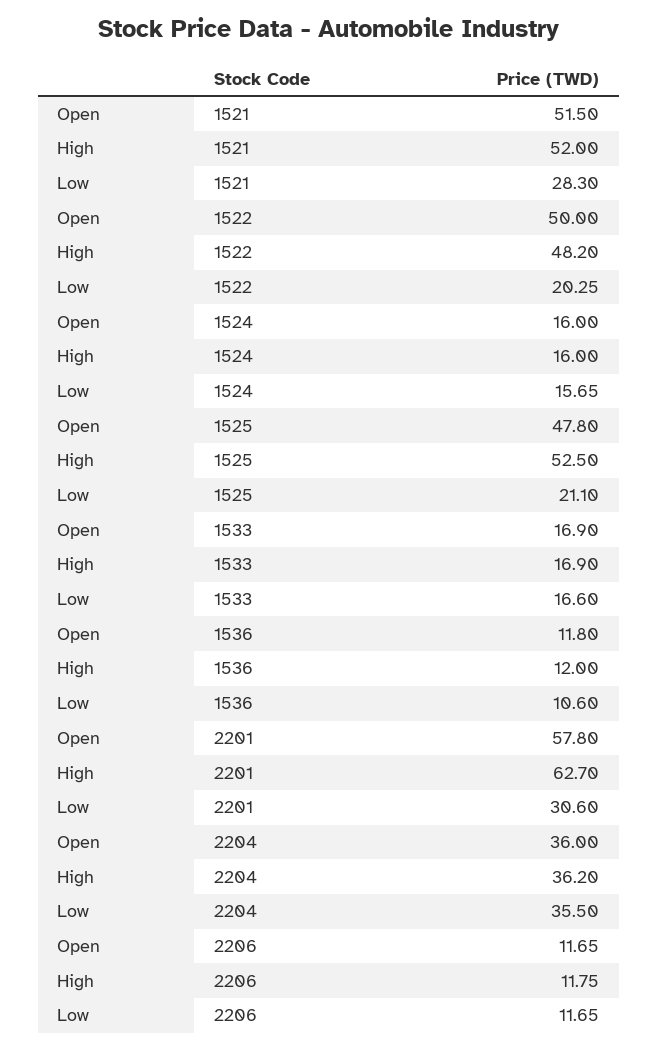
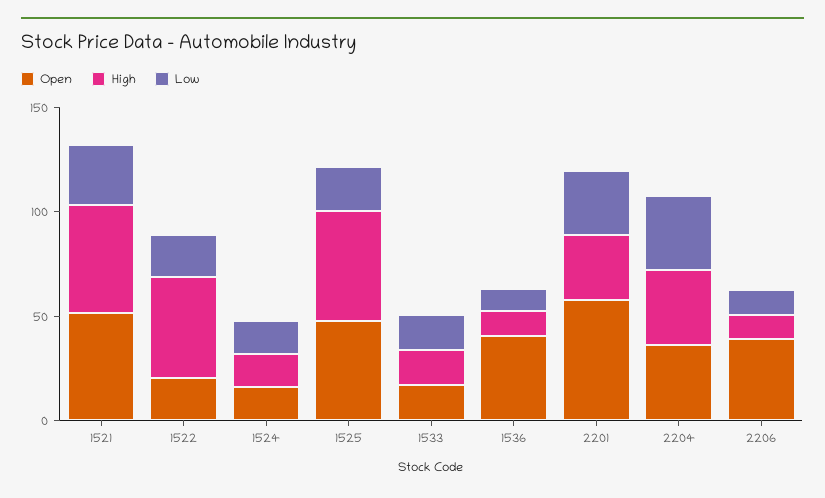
Open, 1522: 50 -> 20
Open, 1536: 11.8 -> 40
High, 2201: 62.7 -> 30
Open, 2206: 11.65 -> 40

